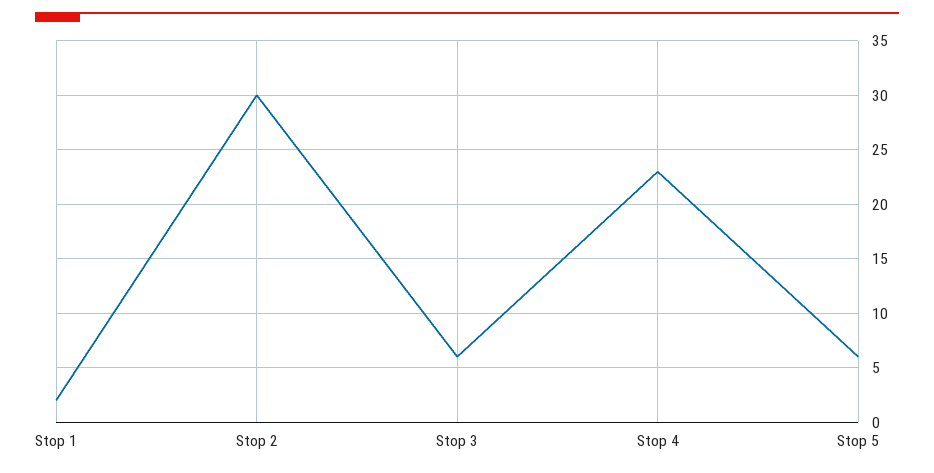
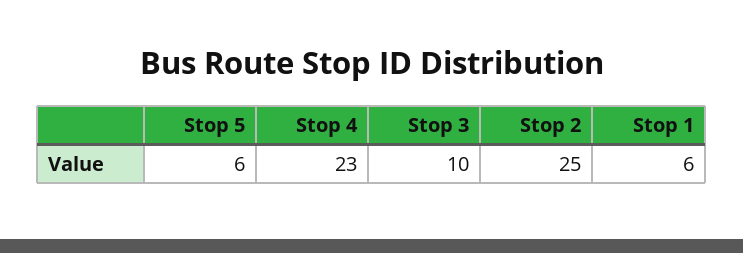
Stop 1: 2 -> 6
Stop 2: 30 -> 25
Stop 3: 6 -> 10

